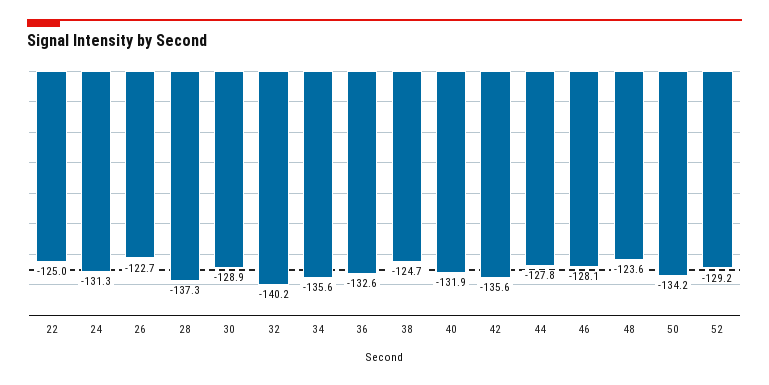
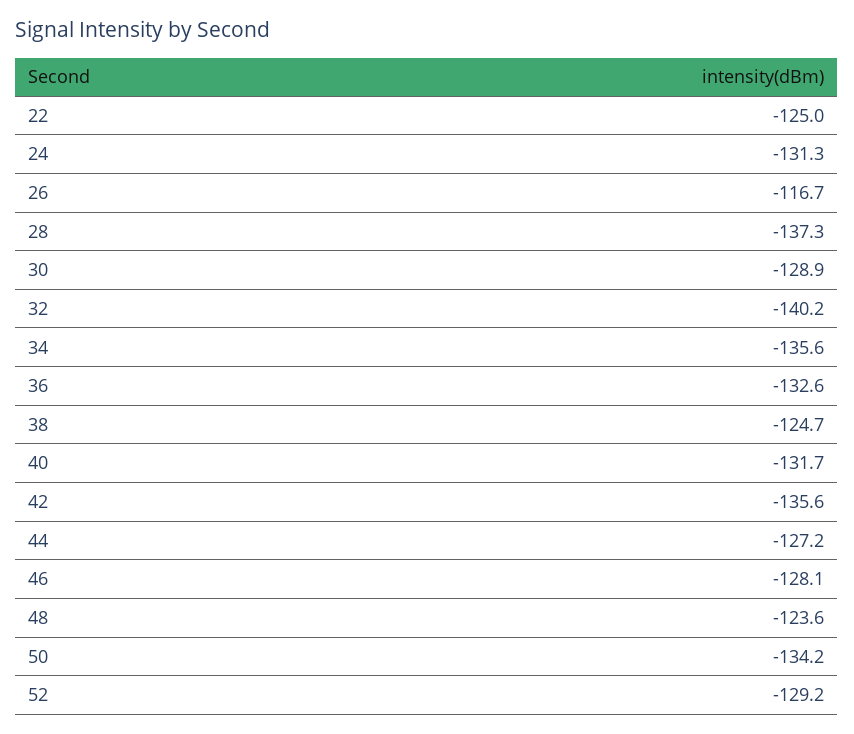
26: -122.7 -> -116.7
40: -131.9 -> -131.7
44: -127.8 -> -127.2

